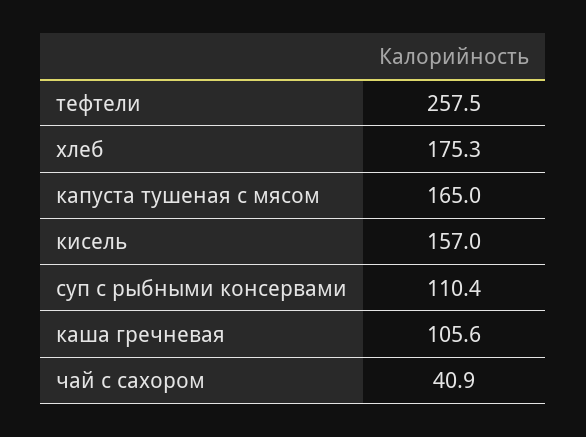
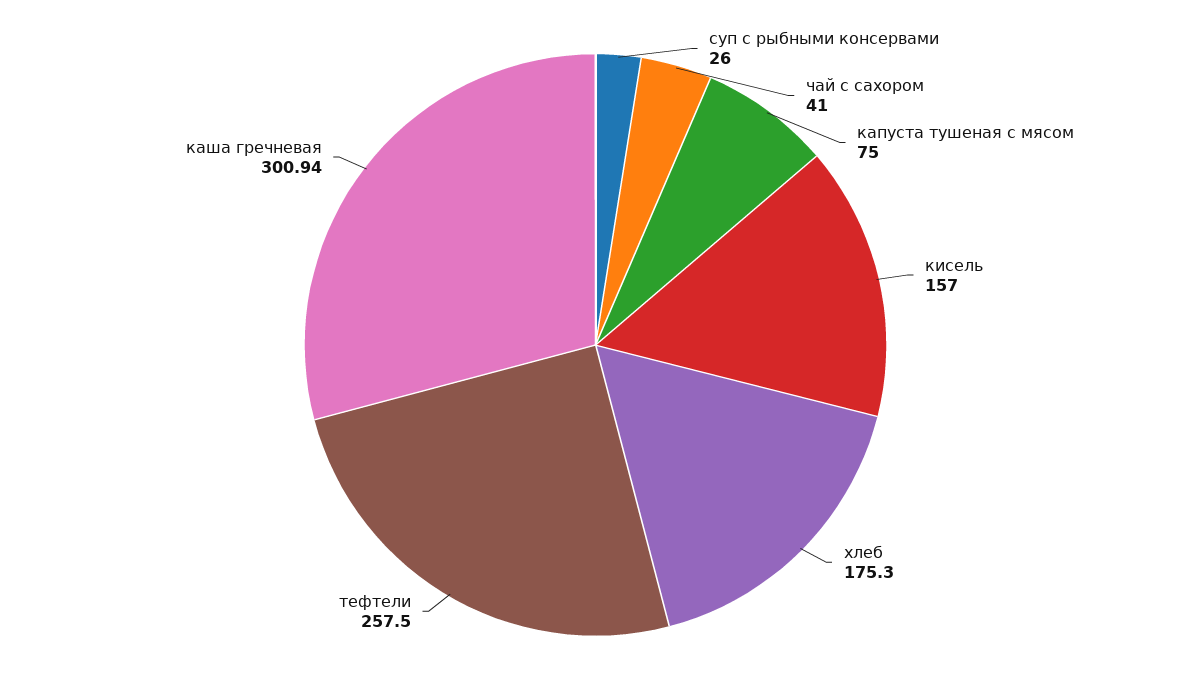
капуста тушеная с мясом: 165 -> 75
суп с рыбными консервами: 110.4 -> 26
каша гречневая: 105.6 -> 300.94
чай с сахором: 40.9 -> 41

